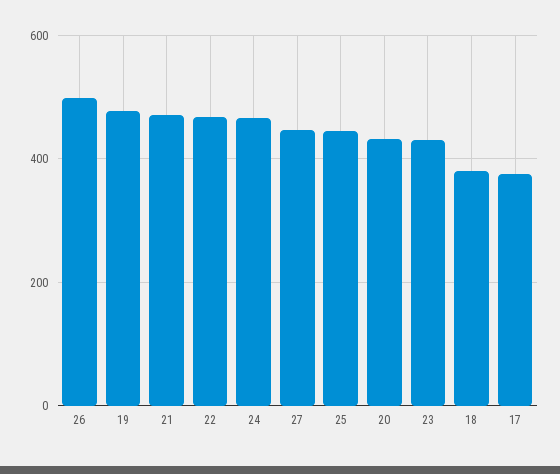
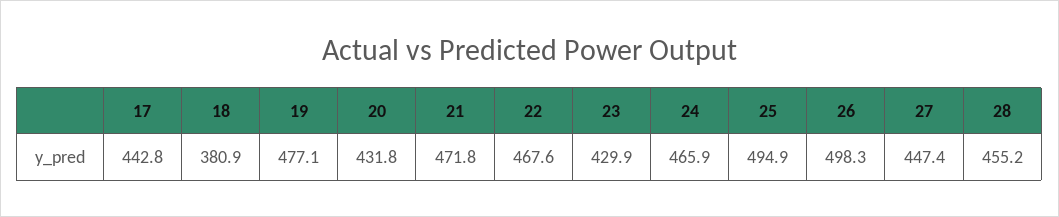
25: 440 -> 494.9
17: 380 -> 442.8
28: none -> 455.2

